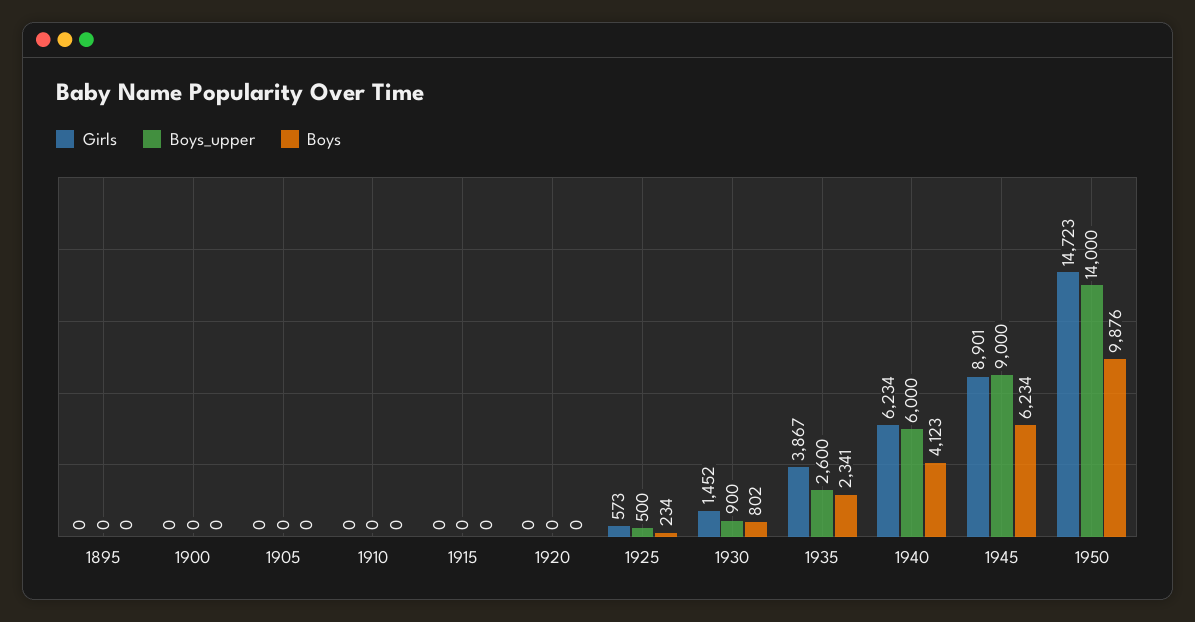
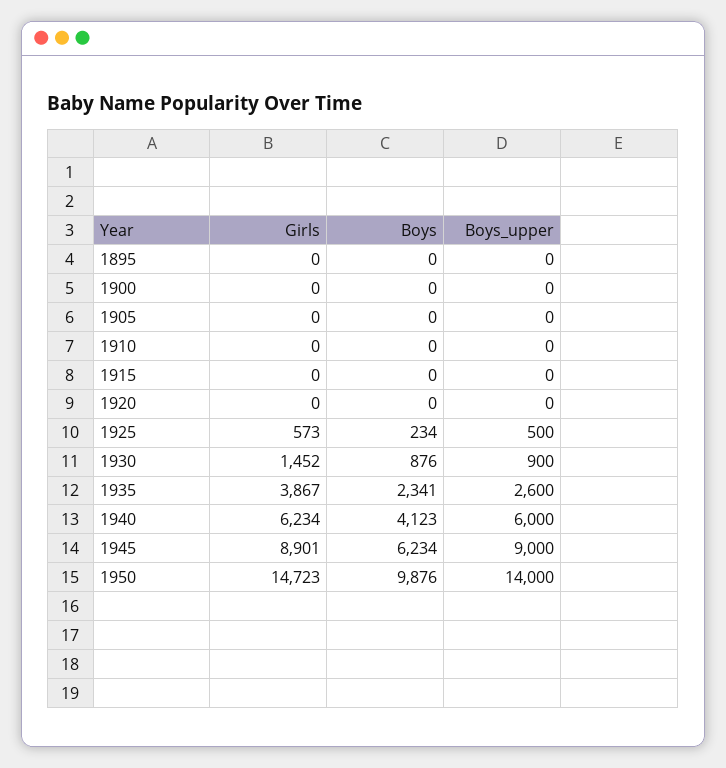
Boys, 1930: 802 -> 876

